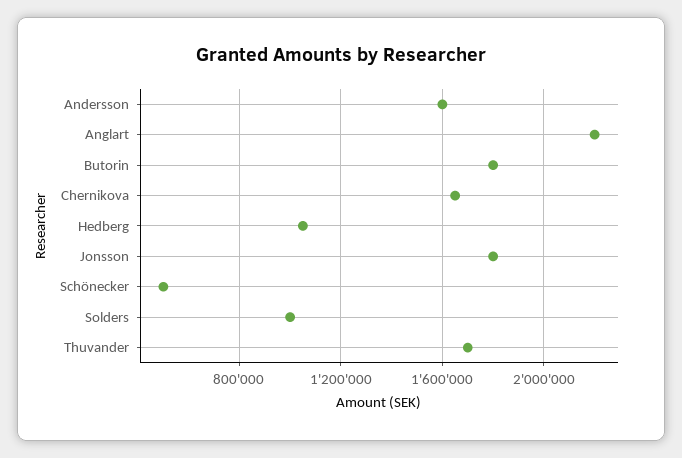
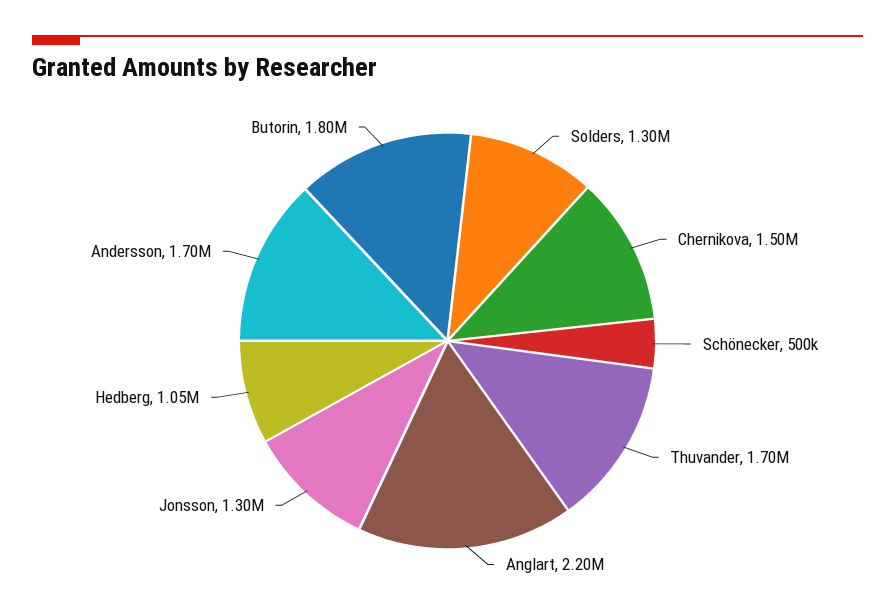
Andersson: 1600000 -> 1700000
Chernikova: 1650000 -> 1500000
Jonsson: 1800000 -> 1300000
Solders: 1000000 -> 1300000

